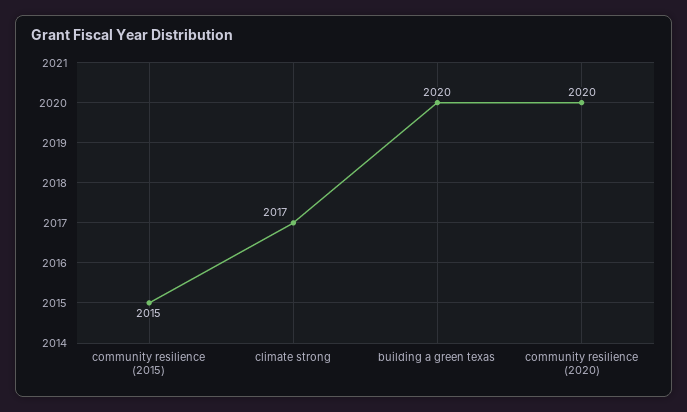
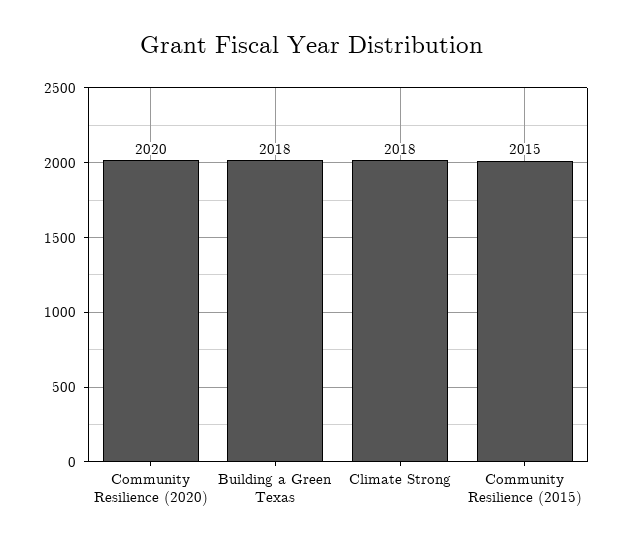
climate strong: 2017 -> 2018
building a green texas: 2020 -> 2018

